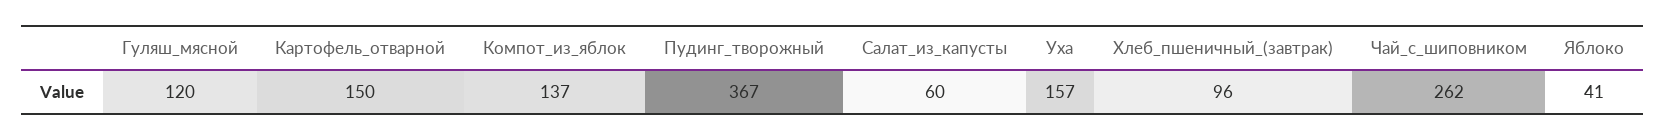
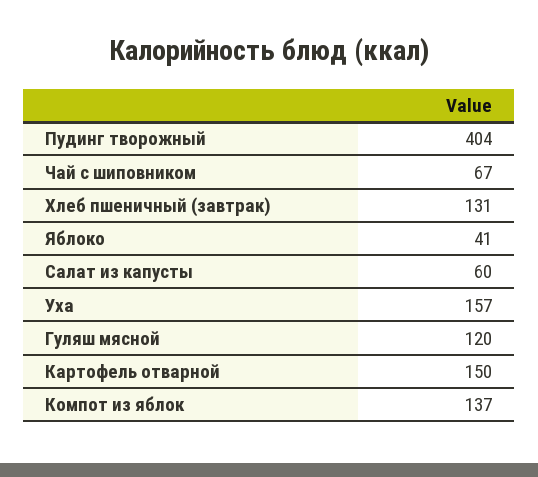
Пудинг_творожный: 367 -> 404
Хлеб_пшеничный_(завтрак): 96 -> 131
Чай_с_шиповником: 262 -> 67

